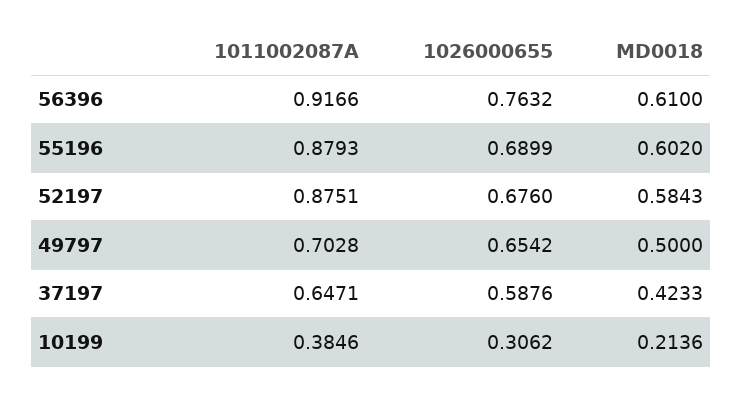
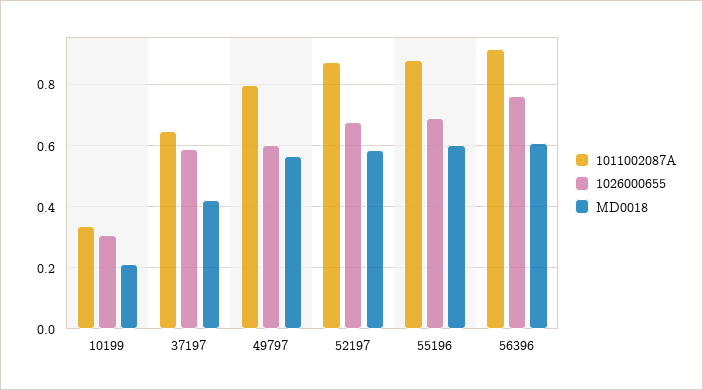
1011002087A, 49797: 0.7028 -> 0.8
1026000655, 49797: 0.6542 -> 0.6
MD0018, 49797: 0.5 -> 0.56
1011002087A, 10199: 0.3846 -> 0.34

